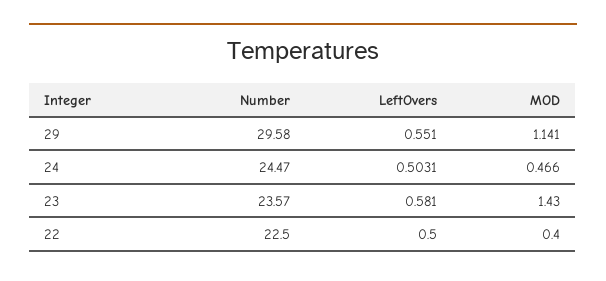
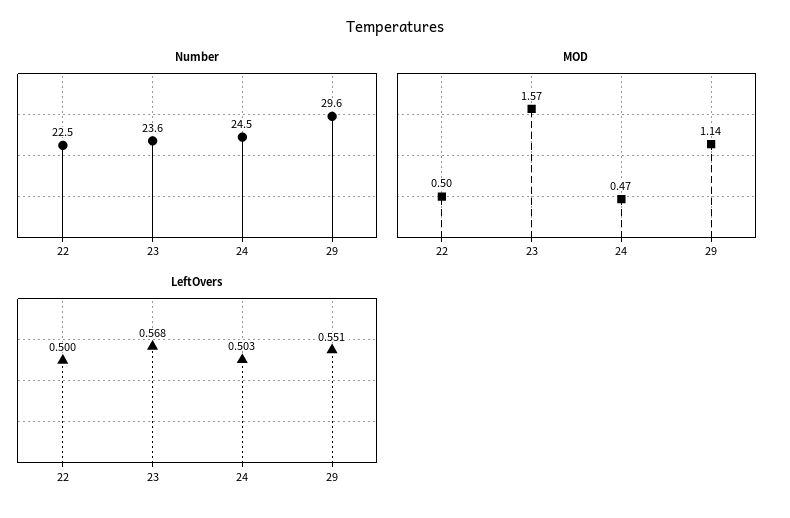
LeftOvers, 23: 0.581 -> 0.568
MOD, 23: 1.43 -> 1.57
MOD, 22: 0.4 -> 0.5

